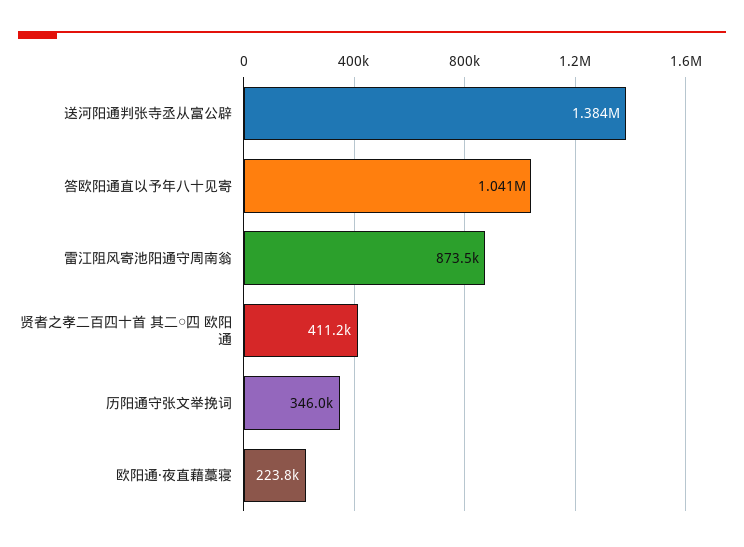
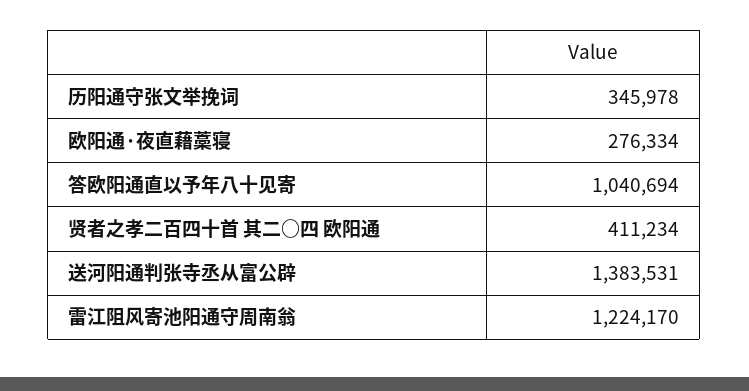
雷江阻风寄池阳通守周南翁: 873500 -> 1224170
欧阳通·夜直藉藁寝: 223800 -> 276334

